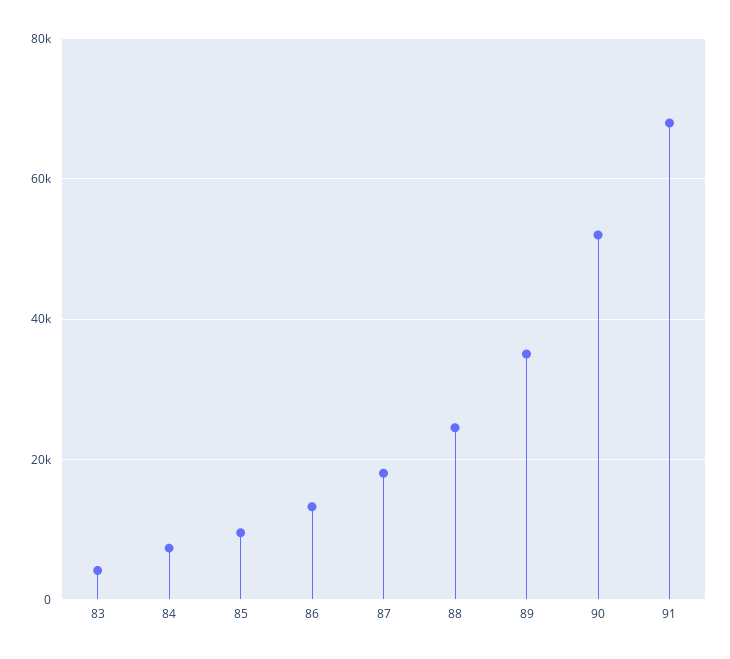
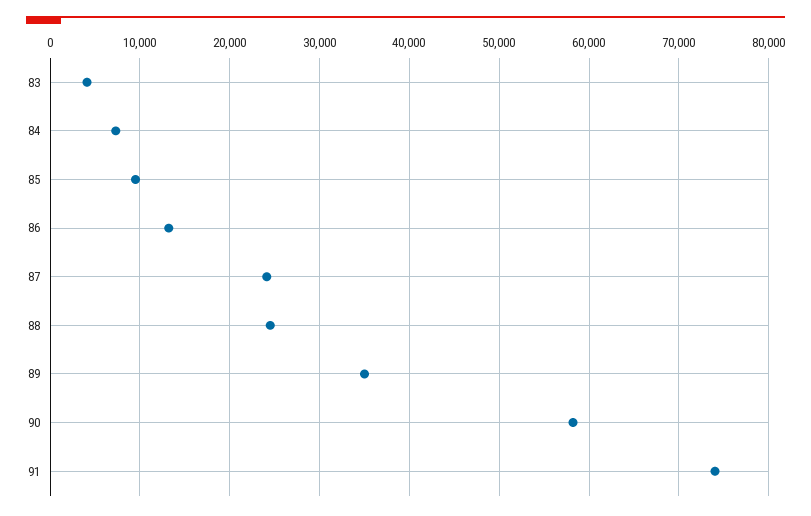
87: 18000 -> 24000
90: 52000 -> 58000
91: 68000 -> 74000

